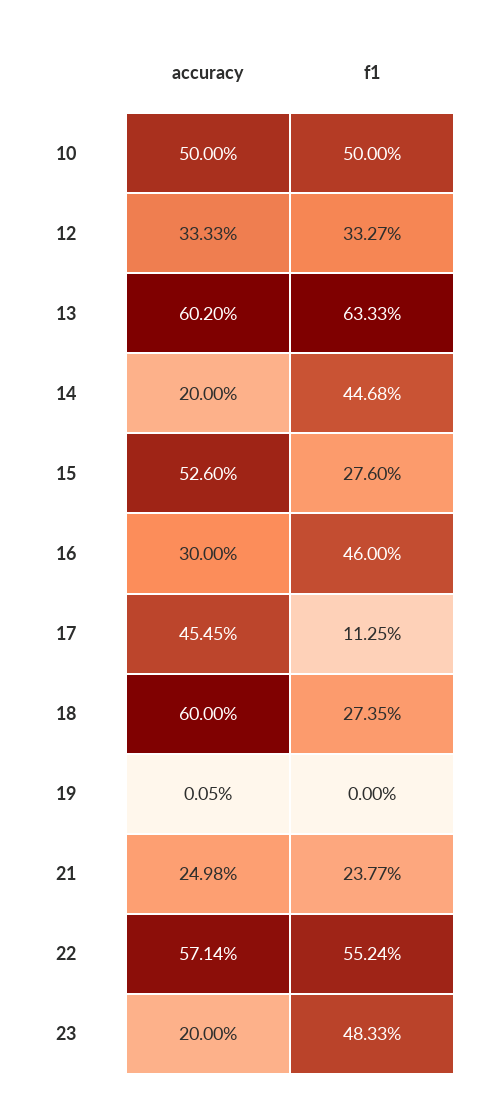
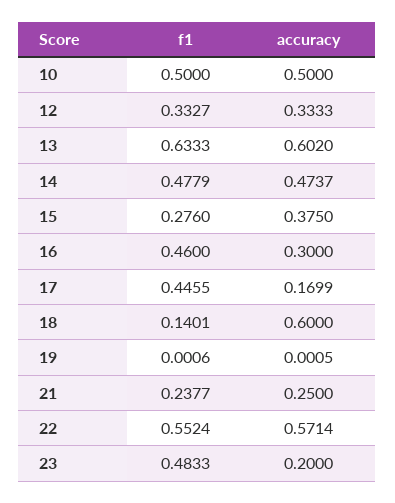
accuracy, 14: 0.2 -> 0.4737
f1, 14: 0.4468 -> 0.4779
accuracy, 15: 0.526 -> 0.375
accuracy, 17: 0.4545 -> 0.1699
f1, 17: 0.1125 -> 0.4455
f1, 18: 0.2735 -> 0.1401
f1, 19: 0 -> 0.0006
accuracy, 21: 0.2498 -> 0.25

